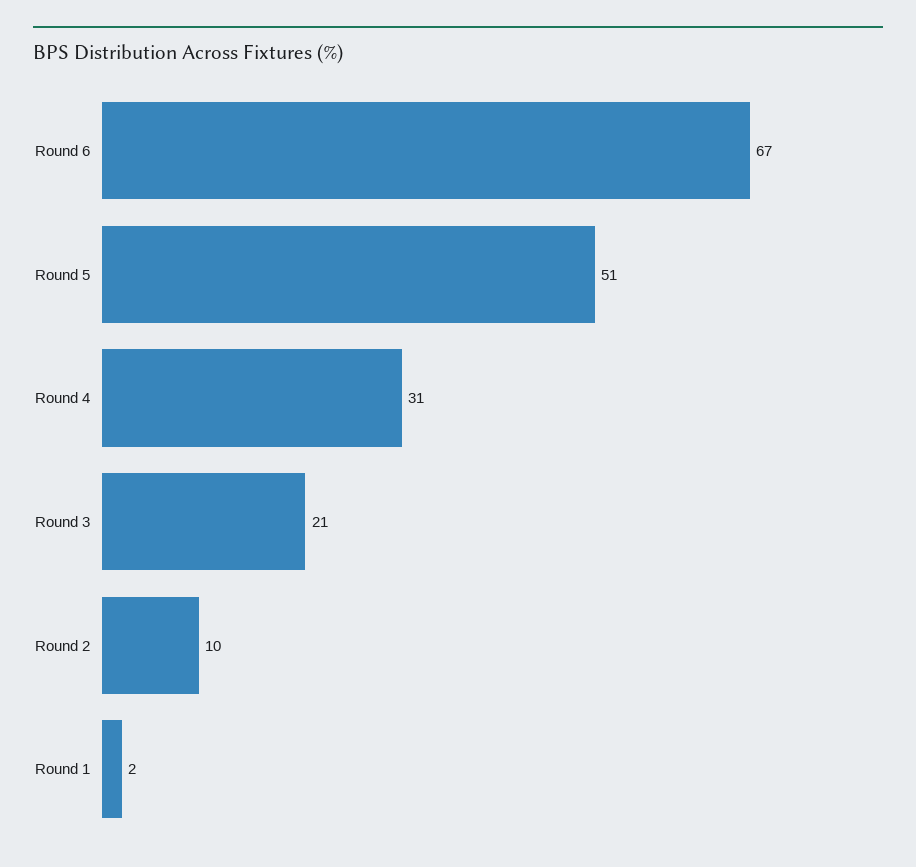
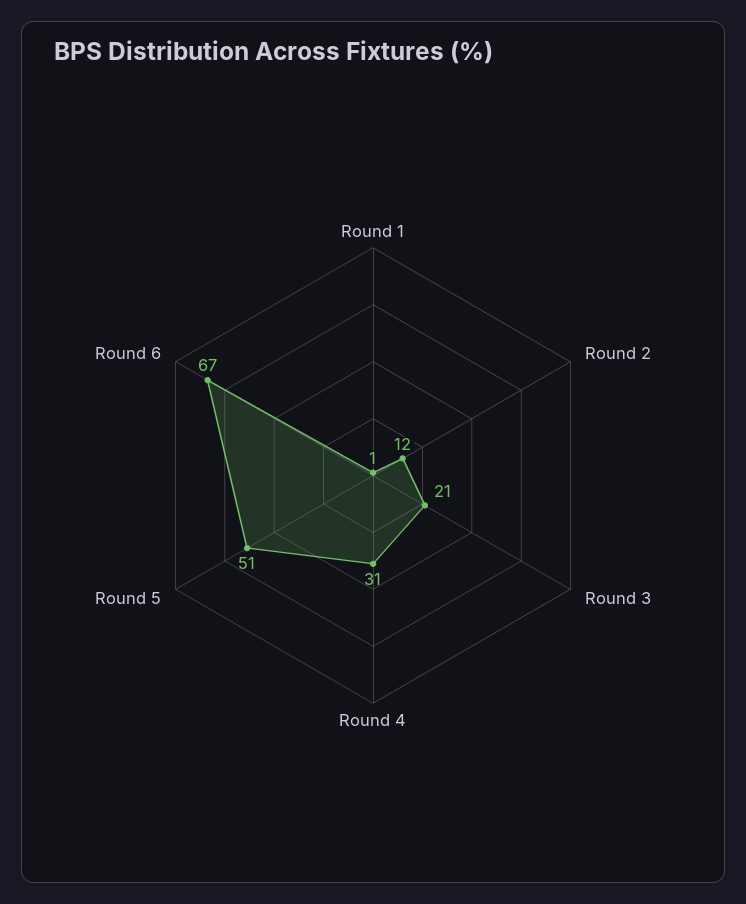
Round 2: 10 -> 12
Round 1: 2 -> 1

